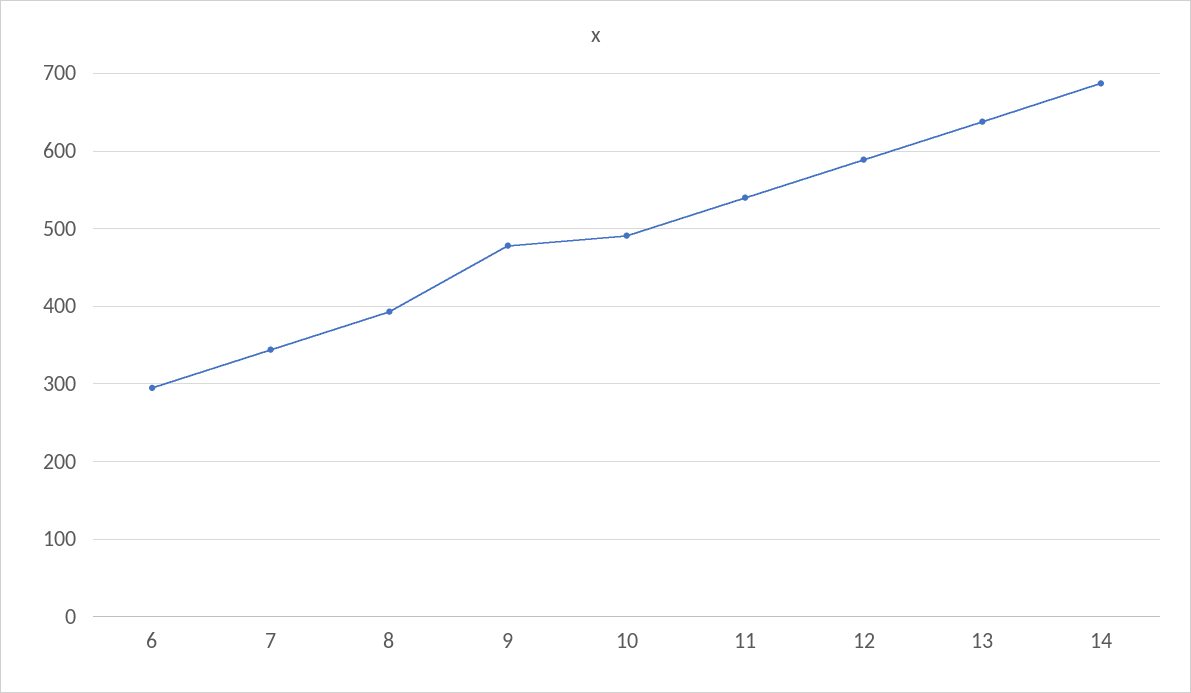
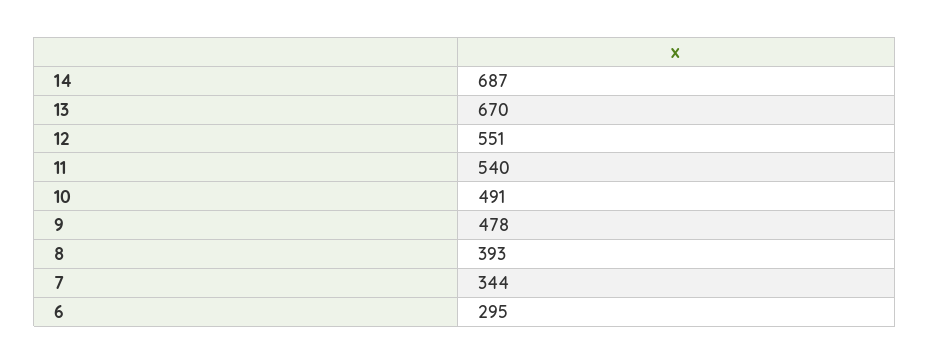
12: 590 -> 551
13: 640 -> 670

